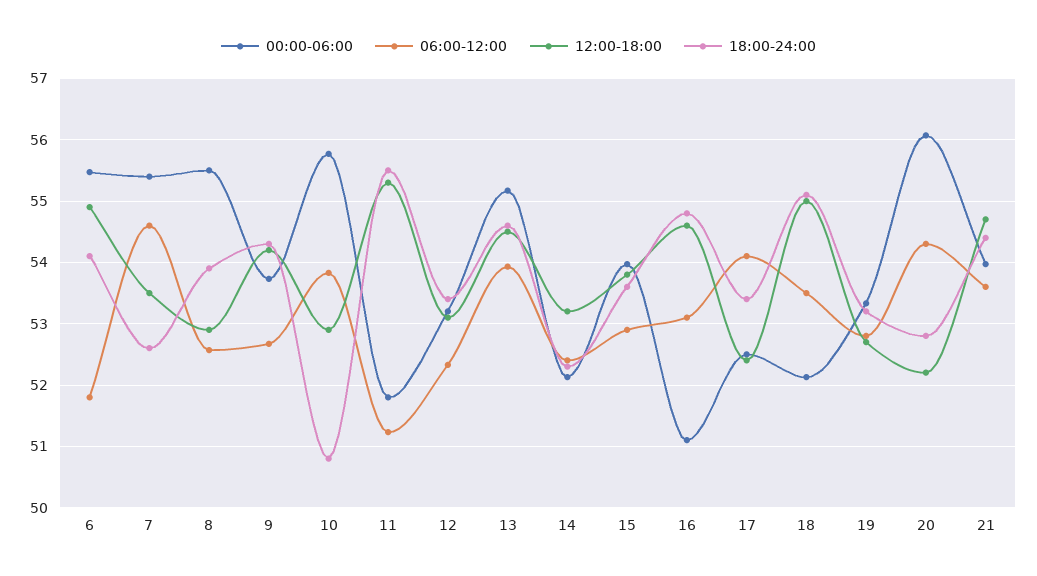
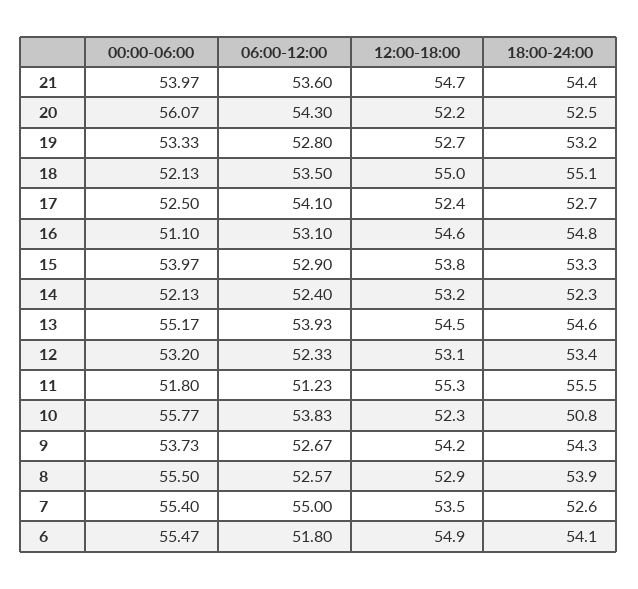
06:00-12:00, 7: 54.6 -> 55
12:00-18:00, 10: 52.9 -> 52.3
18:00-24:00, 15: 53.6 -> 53.3
18:00-24:00, 17: 53.4 -> 52.7
18:00-24:00, 20: 52.8 -> 52.5

